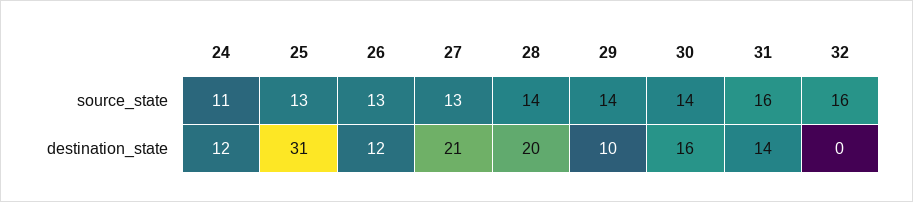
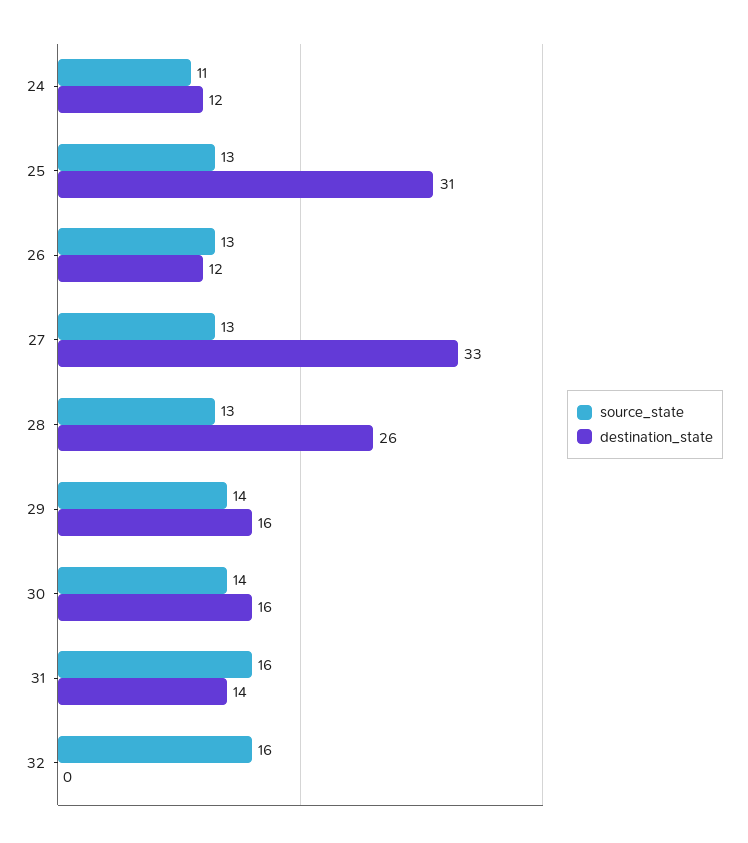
source_state, 28: 14 -> 13
destination_state, 27: 21 -> 33
destination_state, 28: 20 -> 26
destination_state, 29: 10 -> 16

